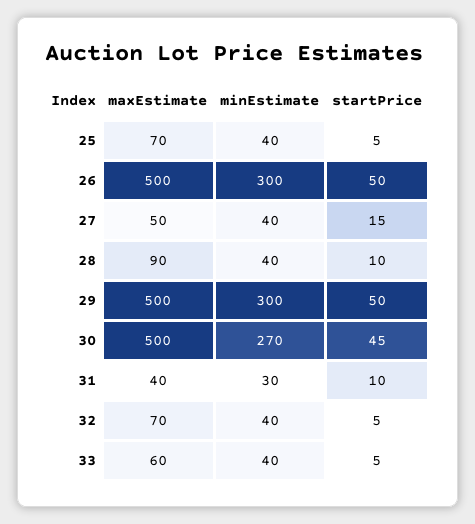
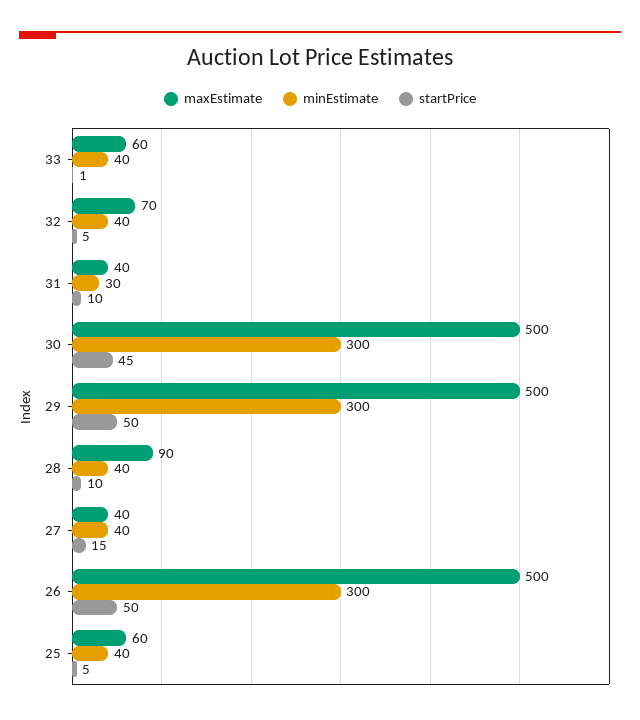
maxEstimate, 25: 70 -> 60
maxEstimate, 27: 50 -> 40
minEstimate, 30: 270 -> 300
startPrice, 33: 5 -> 1

